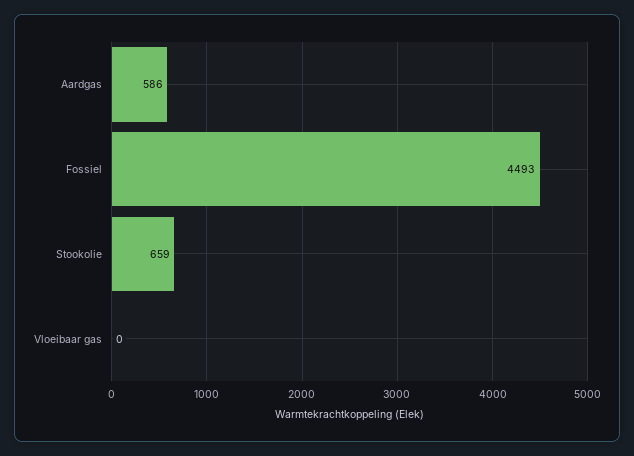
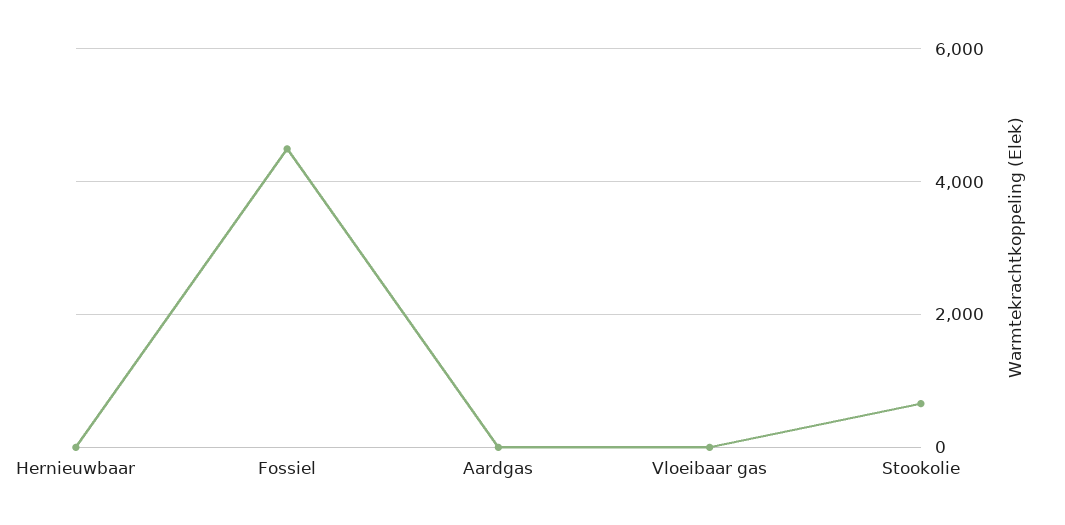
Aardgas: 586 -> 0
Hernieuwbaar: none -> 0

